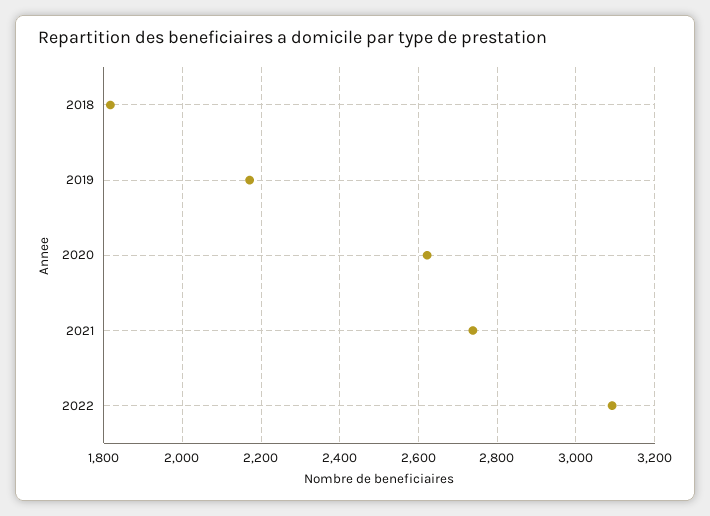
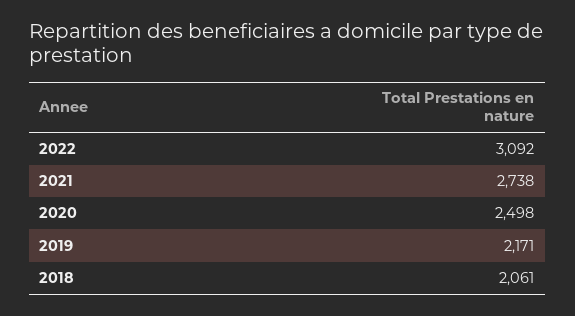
2018: 1820 -> 2061
2020: 2620 -> 2498

